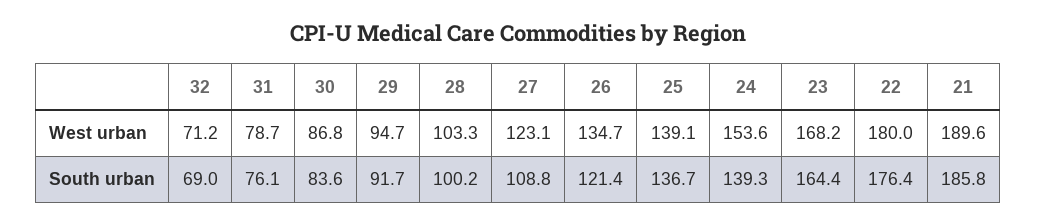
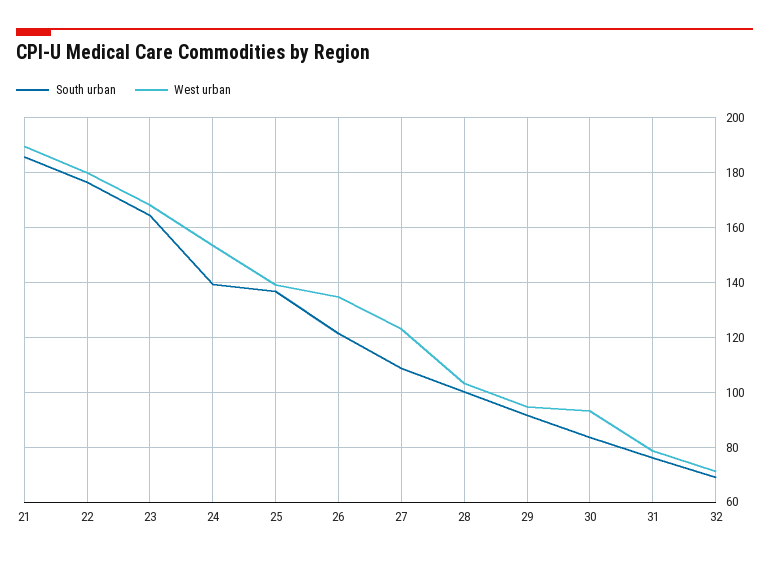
West urban, 30: 86.8 -> 92.5

